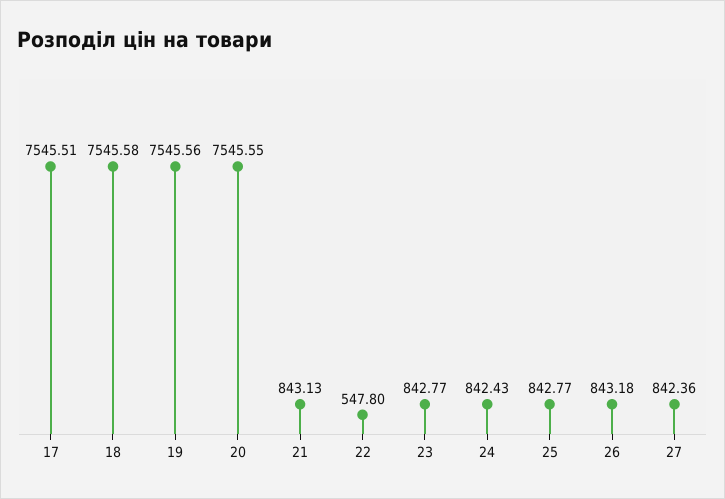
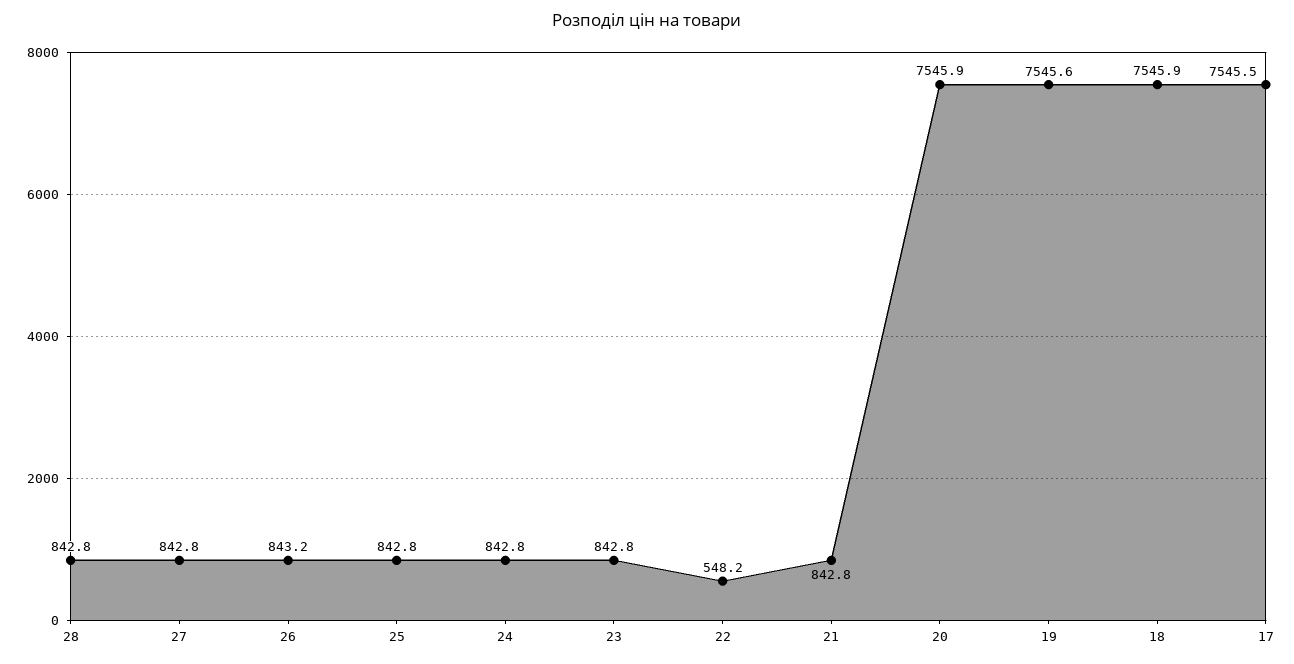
18: 7545.58 -> 7545.9
20: 7545.55 -> 7545.9
21: 843.13 -> 842.8
22: 547.8 -> 548.2
24: 842.43 -> 842.8
27: 842.36 -> 842.8
28: none -> 842.8

